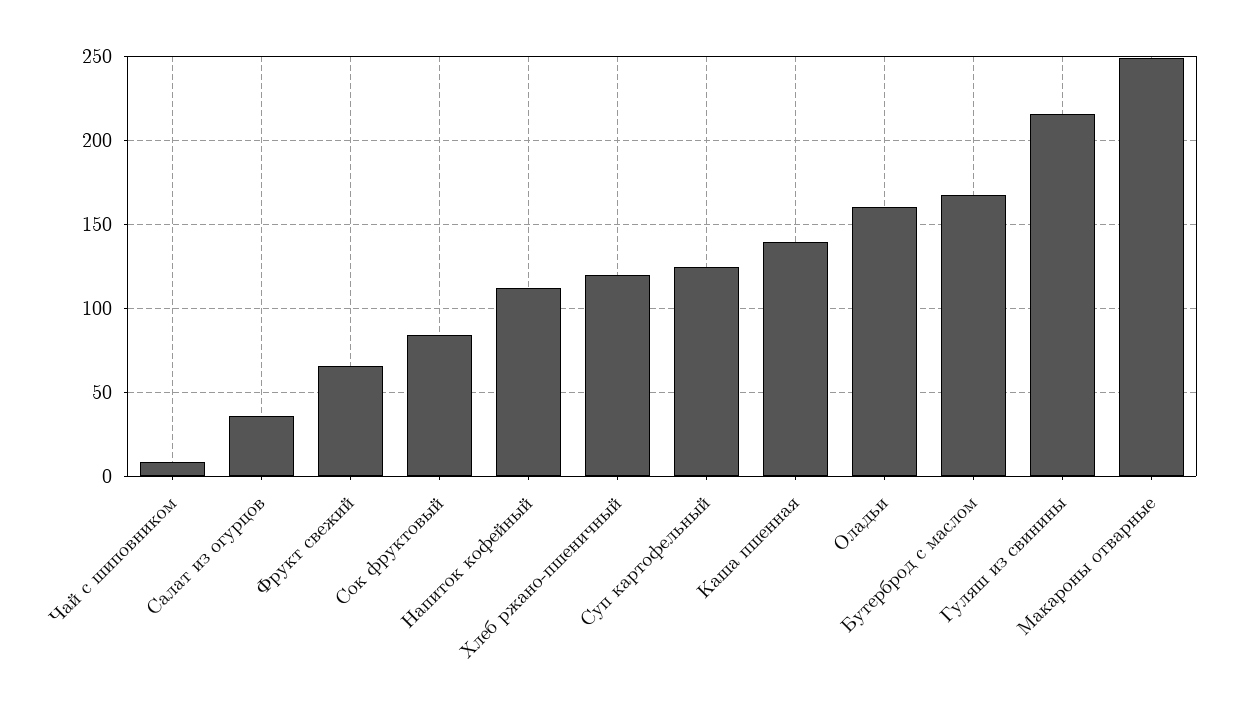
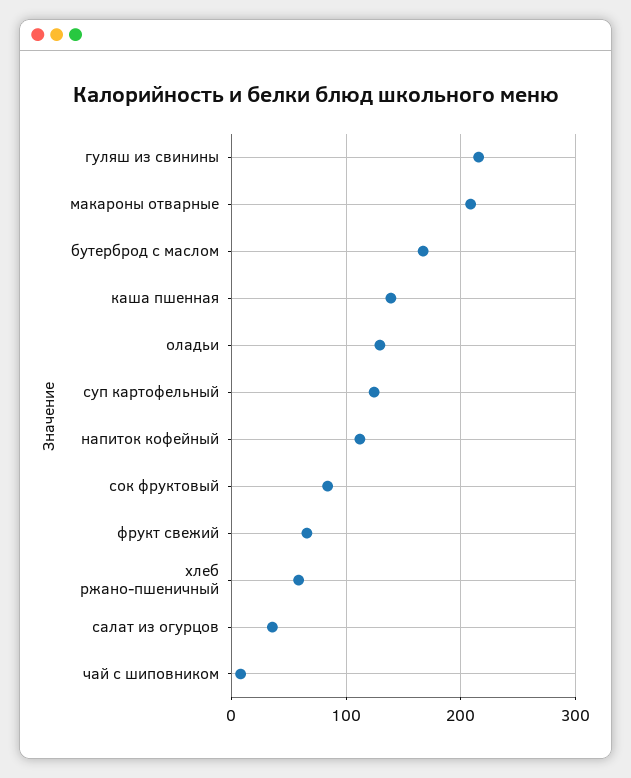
Хлеб ржано-пшеничный: 120 -> 60
Оладьи: 160 -> 130
Макароны отварные: 250 -> 210

